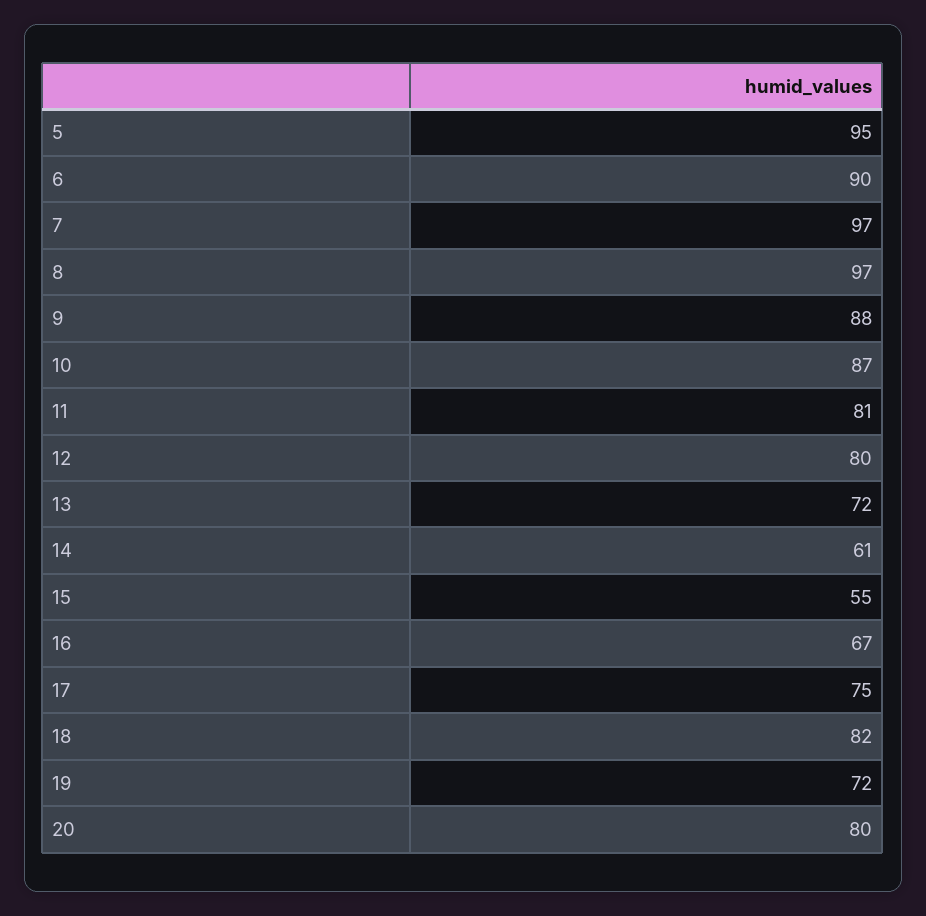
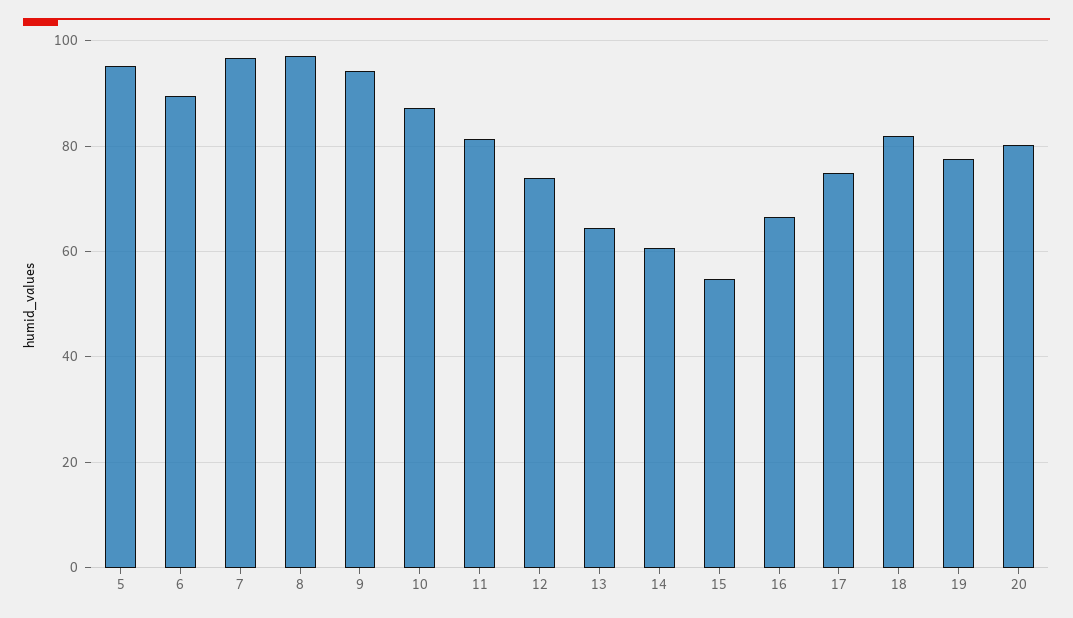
9: 88 -> 94
12: 80 -> 74
13: 72 -> 64
19: 72 -> 78

